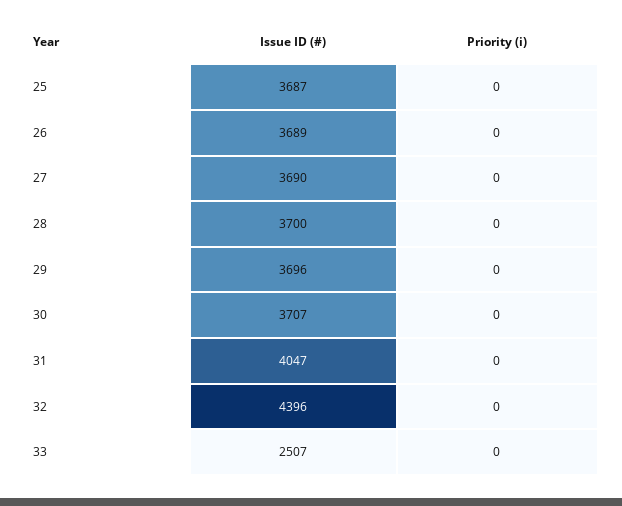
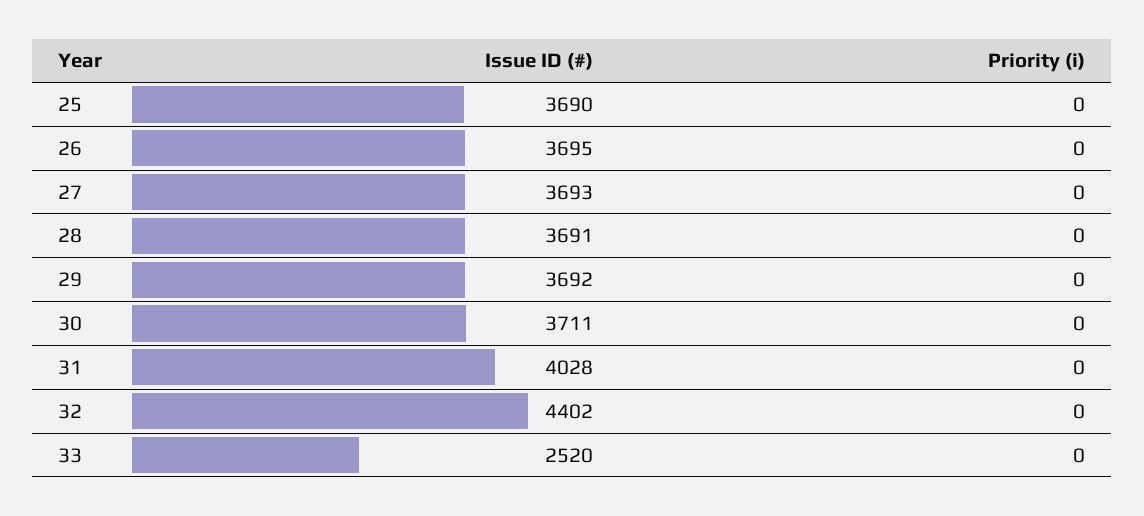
Issue ID (#), 25: 3687 -> 3690
Issue ID (#), 26: 3689 -> 3695
Issue ID (#), 27: 3690 -> 3693
Issue ID (#), 28: 3700 -> 3691
Issue ID (#), 29: 3696 -> 3692
Issue ID (#), 30: 3707 -> 3711
Issue ID (#), 31: 4047 -> 4028
Issue ID (#), 32: 4396 -> 4402
Issue ID (#), 33: 2507 -> 2520

